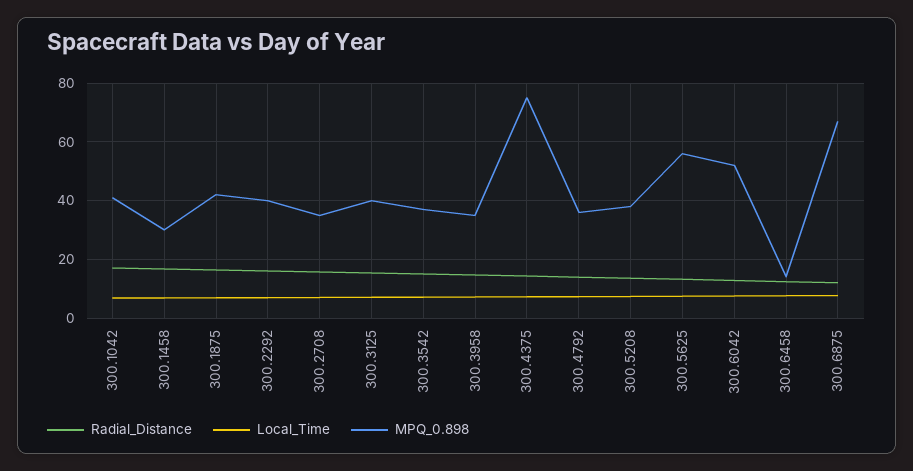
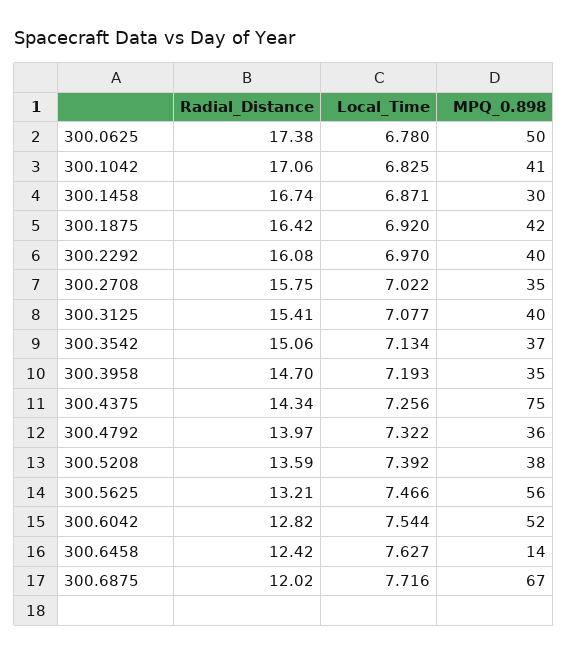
Radial_Distance, 300.0625: none -> 17.38
Local_Time, 300.0625: none -> 6.78
MPQ_0.898, 300.0625: none -> 50

